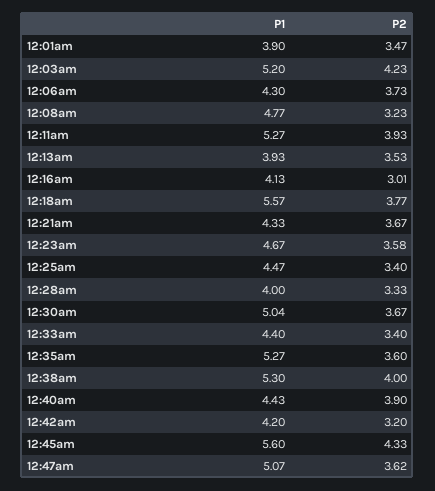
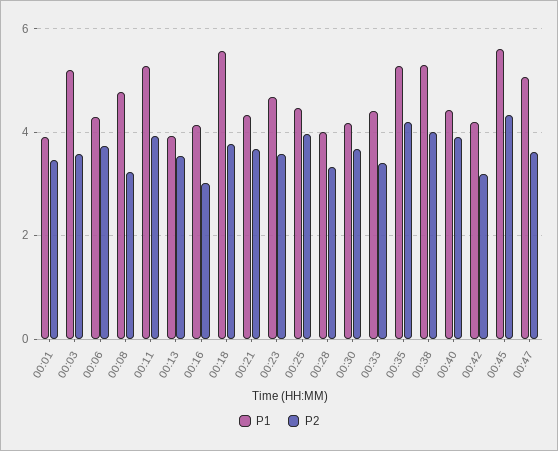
P2, 12:03am: 4.23 -> 3.6
P2, 12:25am: 3.4 -> 4
P1, 12:30am: 5.04 -> 4.2
P2, 12:35am: 3.6 -> 4.2

